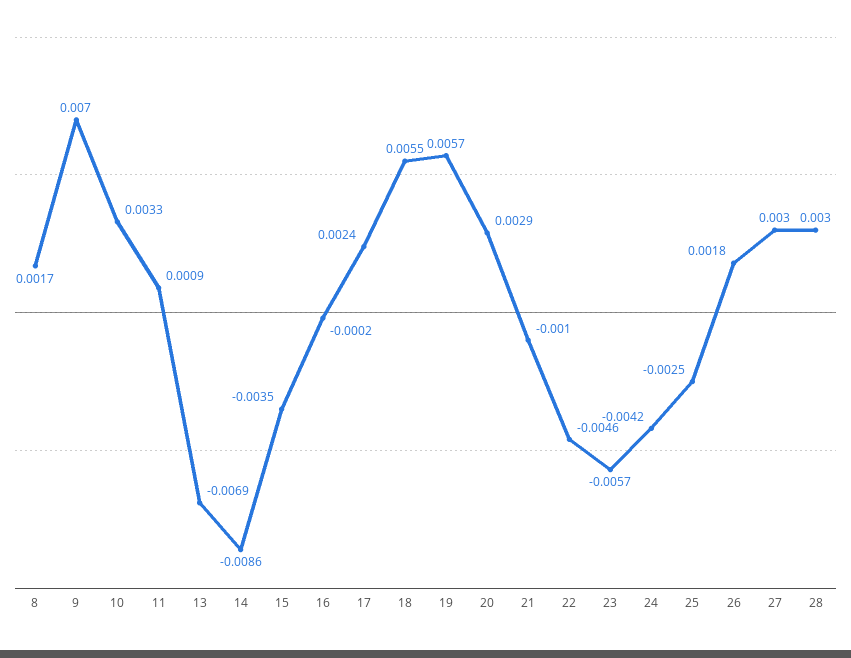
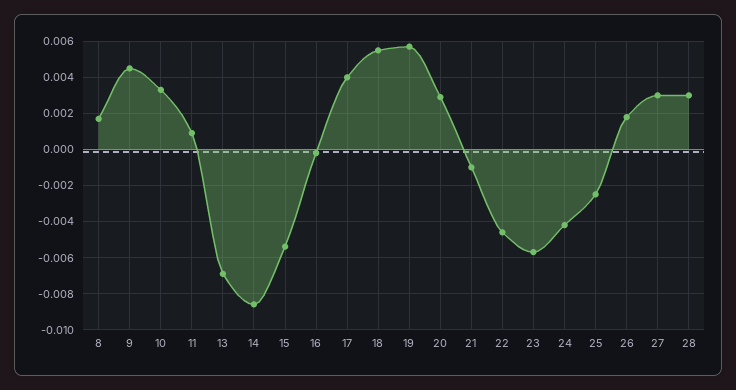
9: 0.007 -> 0.0045
15: -0.0035 -> -0.0055
17: 0.0024 -> 0.004

